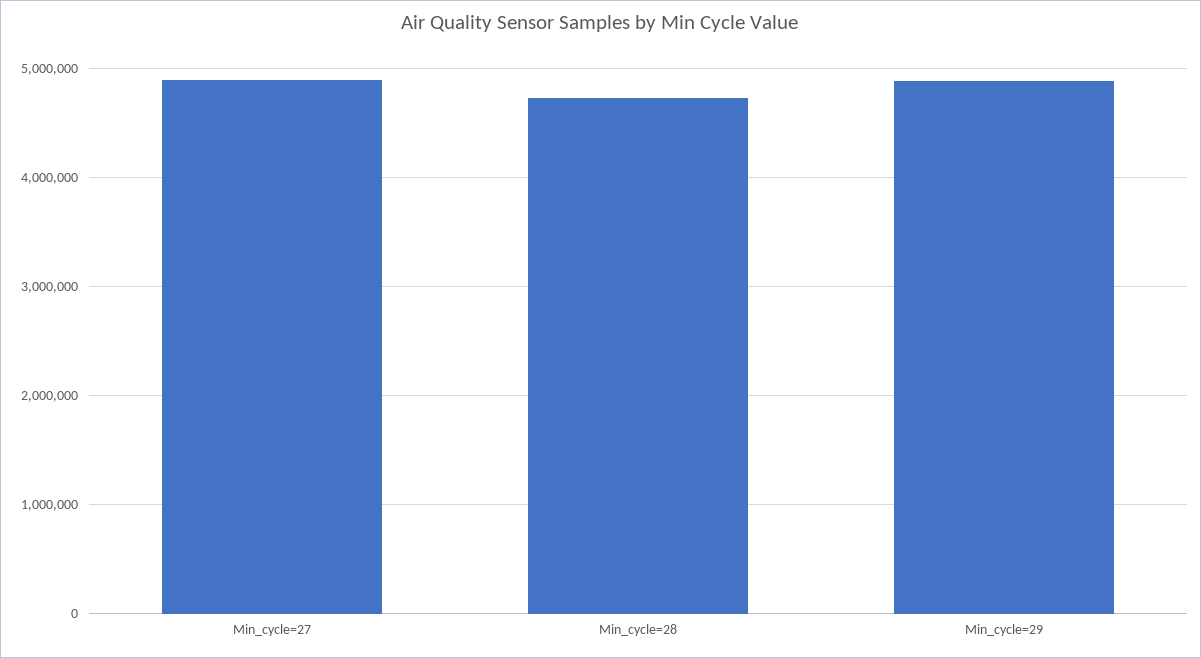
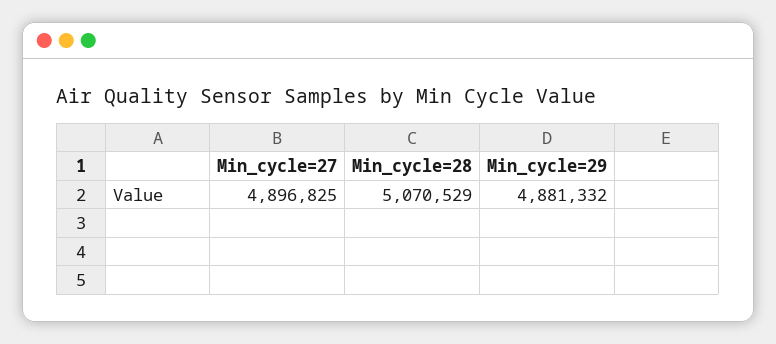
Min_cycle=28: 4700000 -> 5070529

